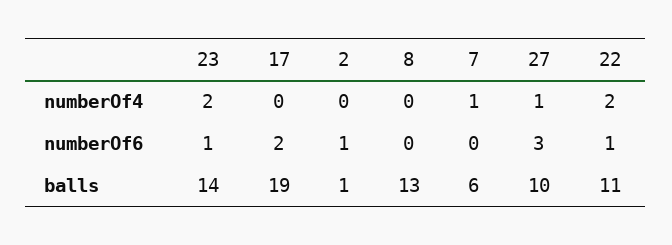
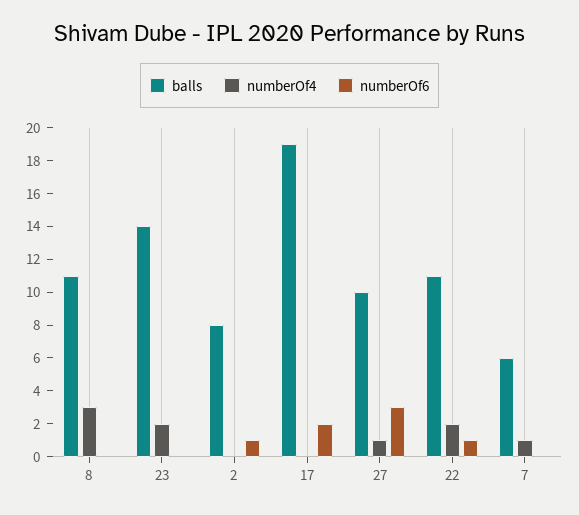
numberOf4, 8: 0 -> 3
numberOf6, 23: 1 -> 0
balls, 2: 1 -> 8
balls, 8: 13 -> 11

